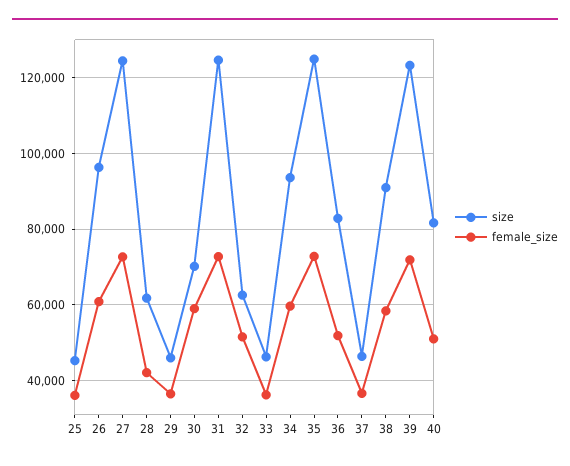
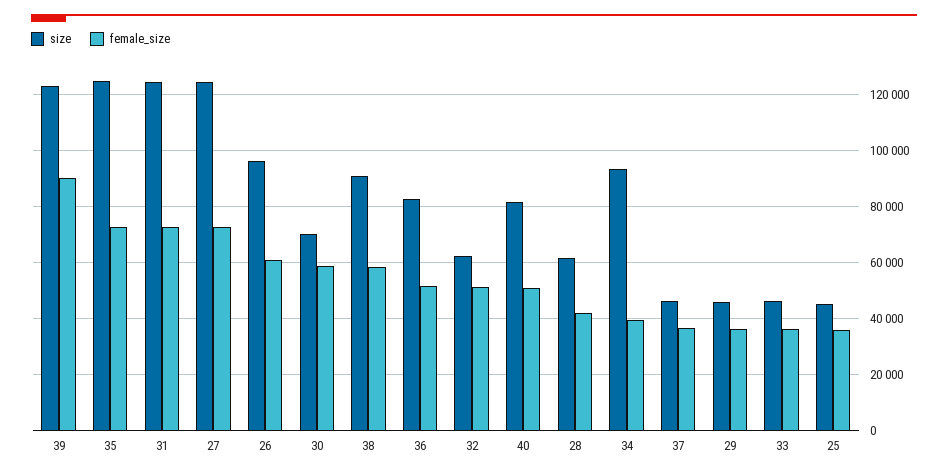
female_size, 34: 60000 -> 40000
female_size, 39: 72000 -> 90000

